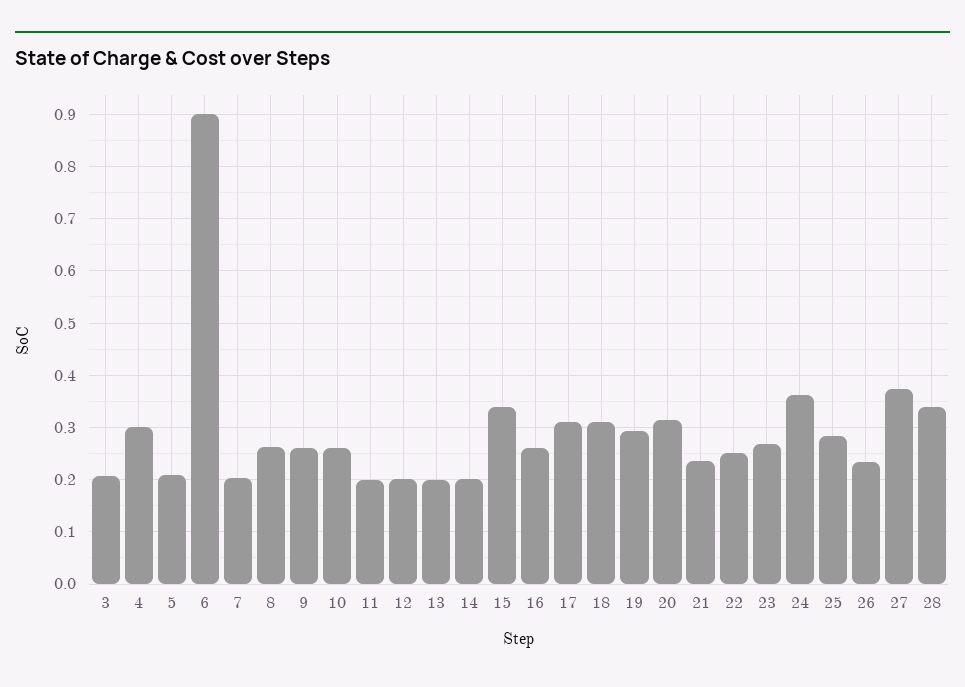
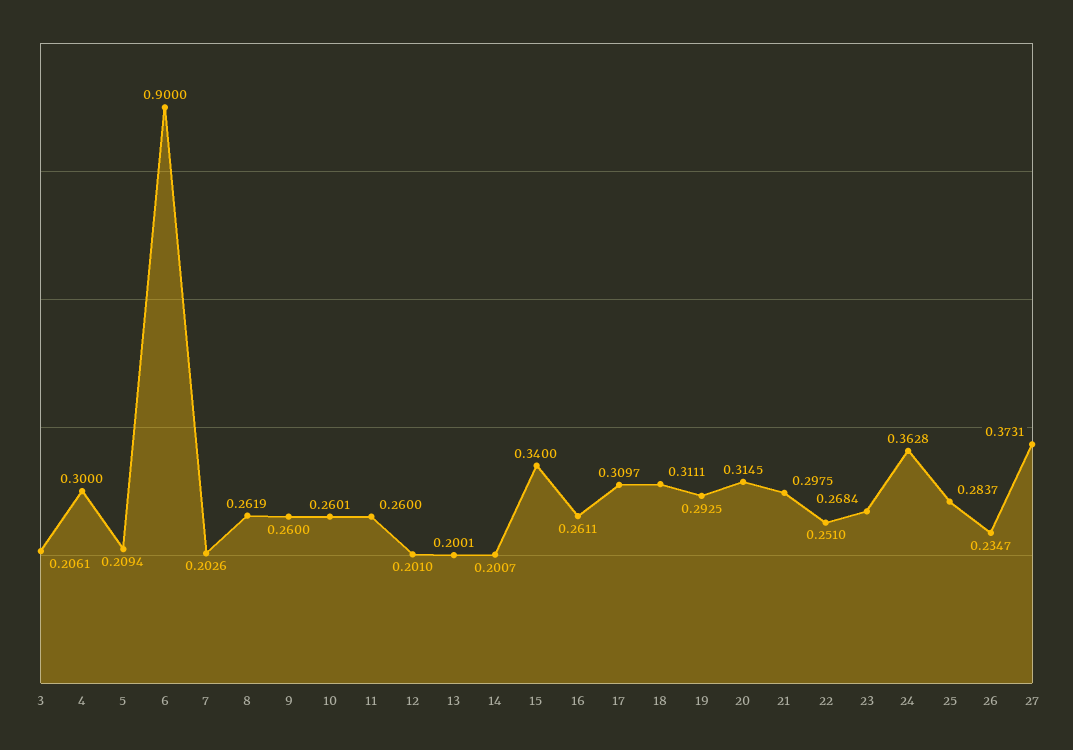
11: 0.2 -> 0.26
21: 0.24 -> 0.2975
28: 0.34 -> none

